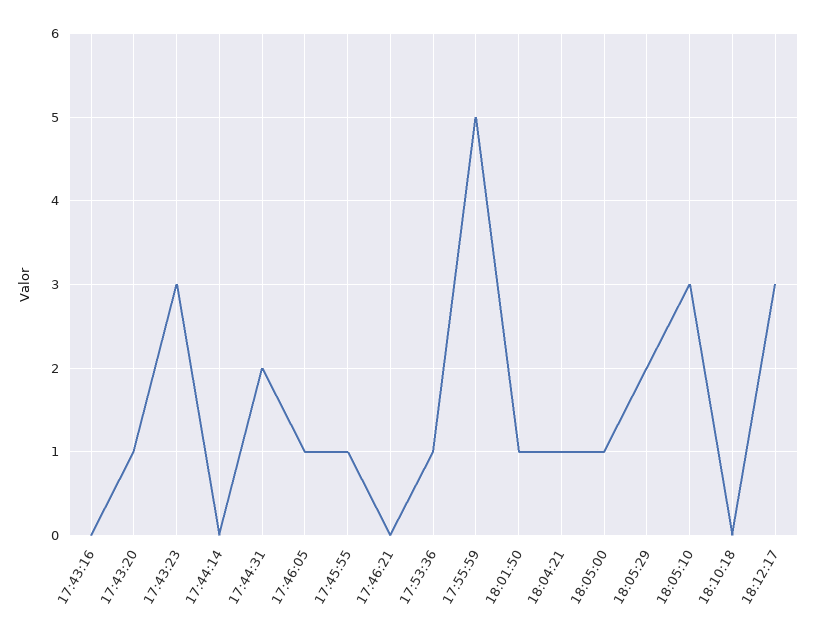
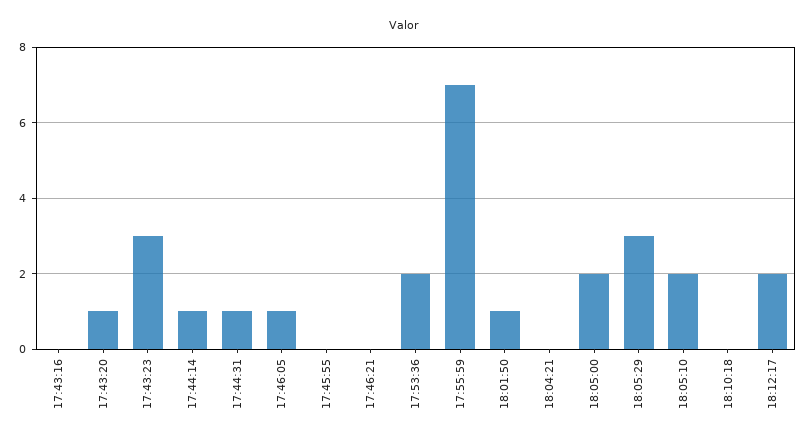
17:44:14: 0 -> 1
17:44:31: 2 -> 1
17:45:55: 1 -> 0
17:53:36: 1 -> 2
17:55:59: 5 -> 7
18:04:21: 1 -> 0
18:05:00: 1 -> 2
18:05:29: 2 -> 3
18:05:10: 3 -> 2
18:12:17: 3 -> 2

